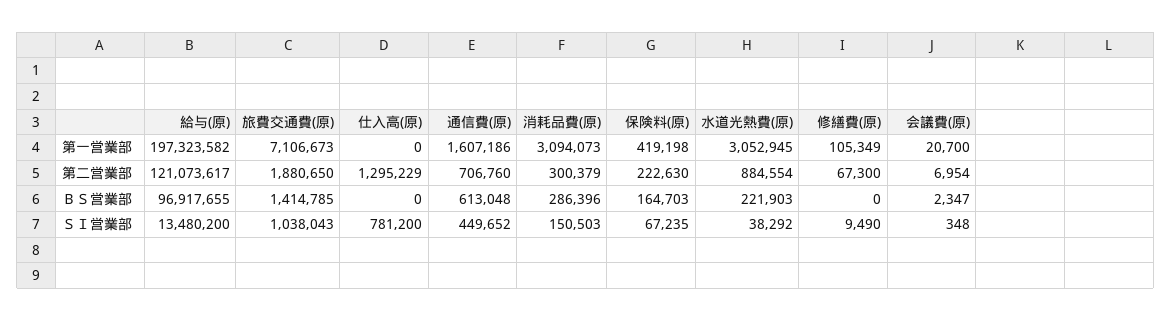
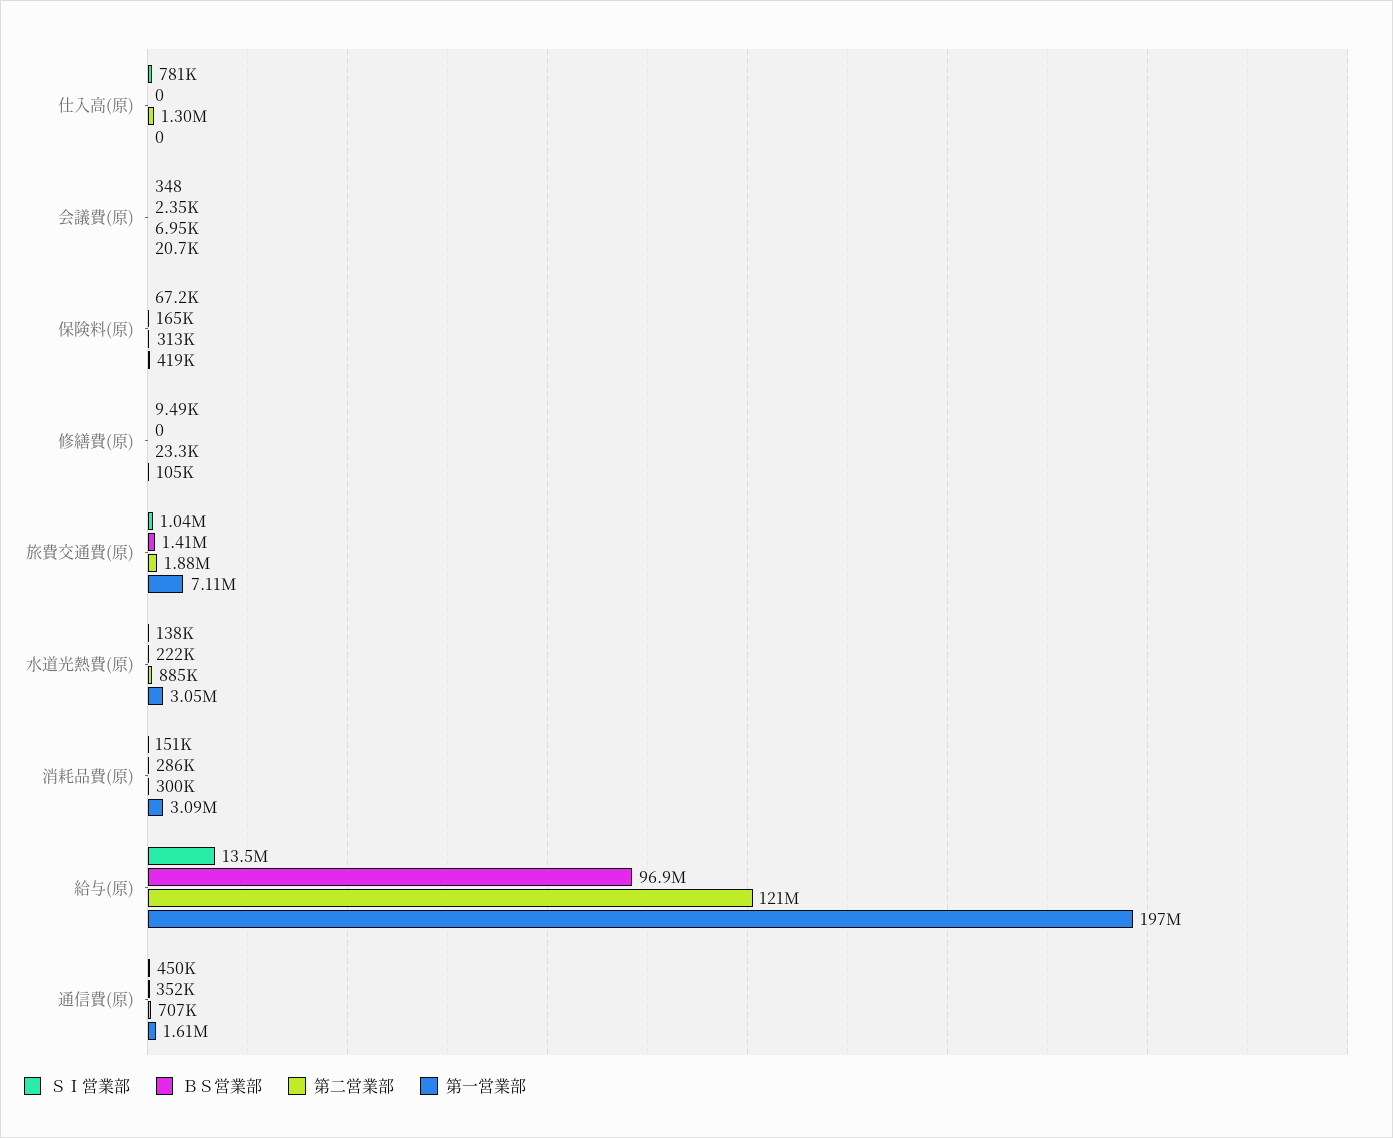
第二営業部, 保険料(原): 222630 -> 313000
第二営業部, 修繕費(原): 67300 -> 23300
ＢＳ営業部, 通信費(原): 613048 -> 352000
ＳＩ営業部, 水道光熱費(原): 38292 -> 138000

